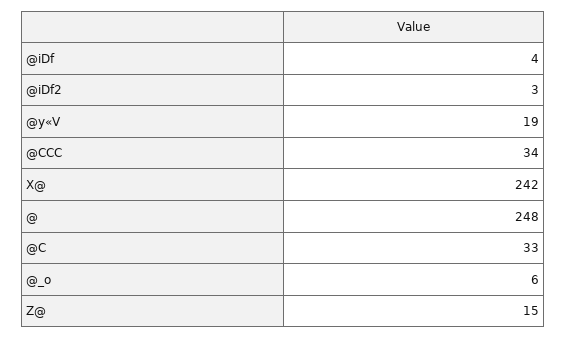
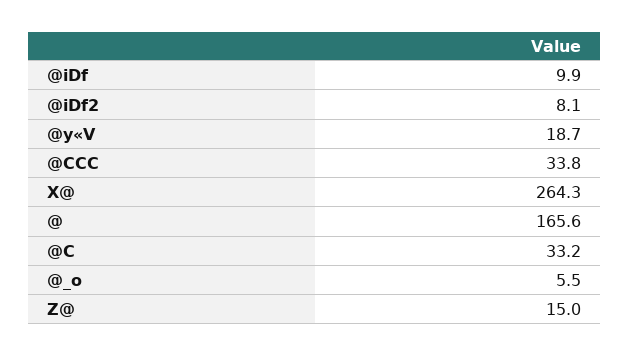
@iDf: 4 -> 9.9
@iDf2: 3 -> 8.1
X@: 242 -> 264.3
@: 248 -> 165.6

